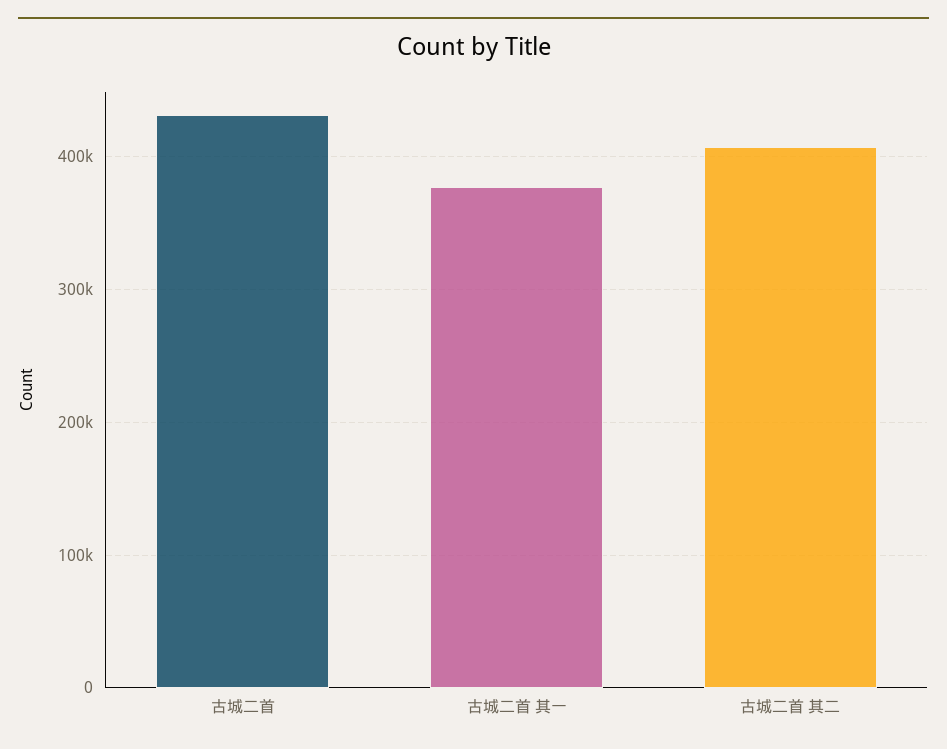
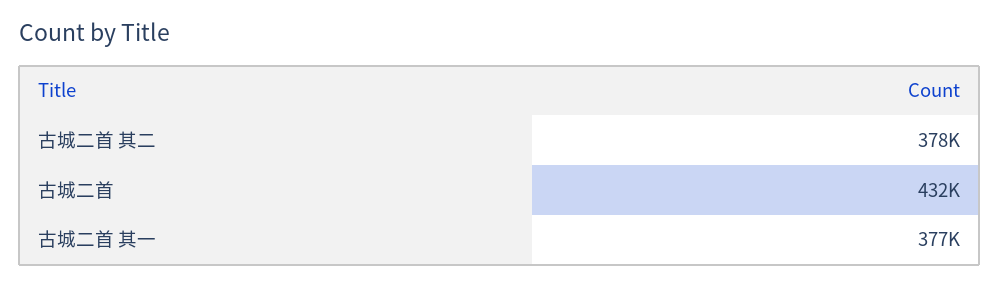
古城二首 其二: 410000 -> 378000

